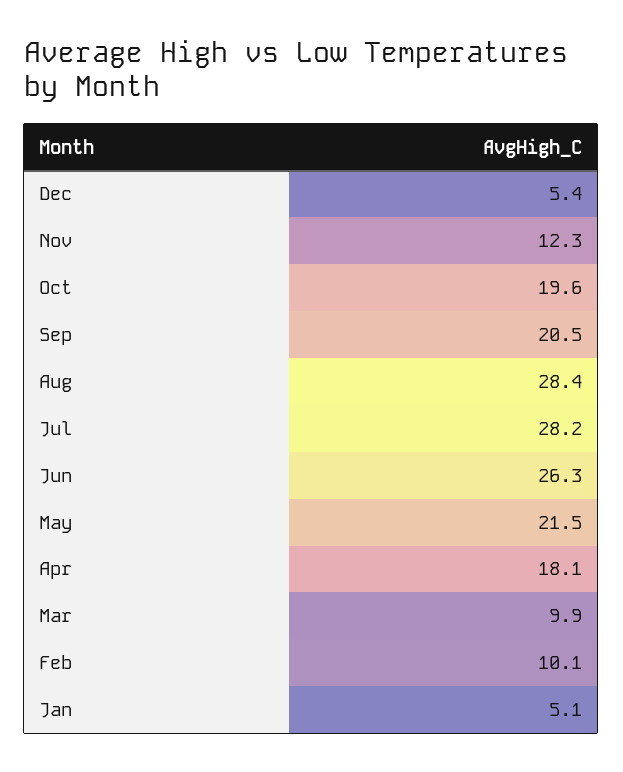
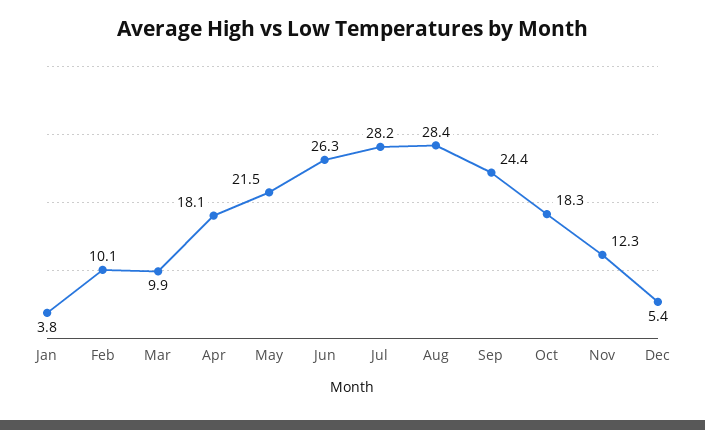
Oct: 19.6 -> 18.3
Sep: 20.5 -> 24.4
Jan: 5.1 -> 3.8

